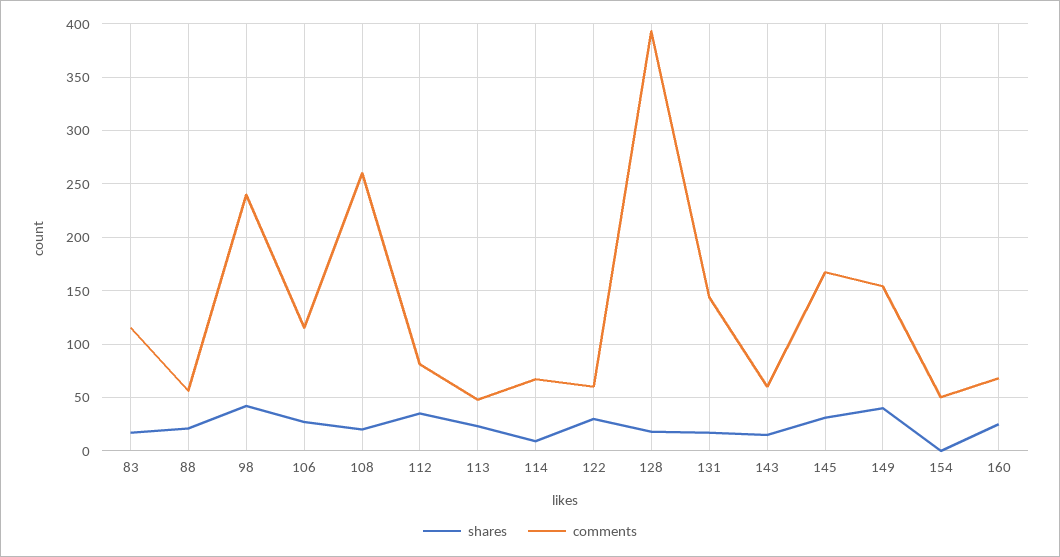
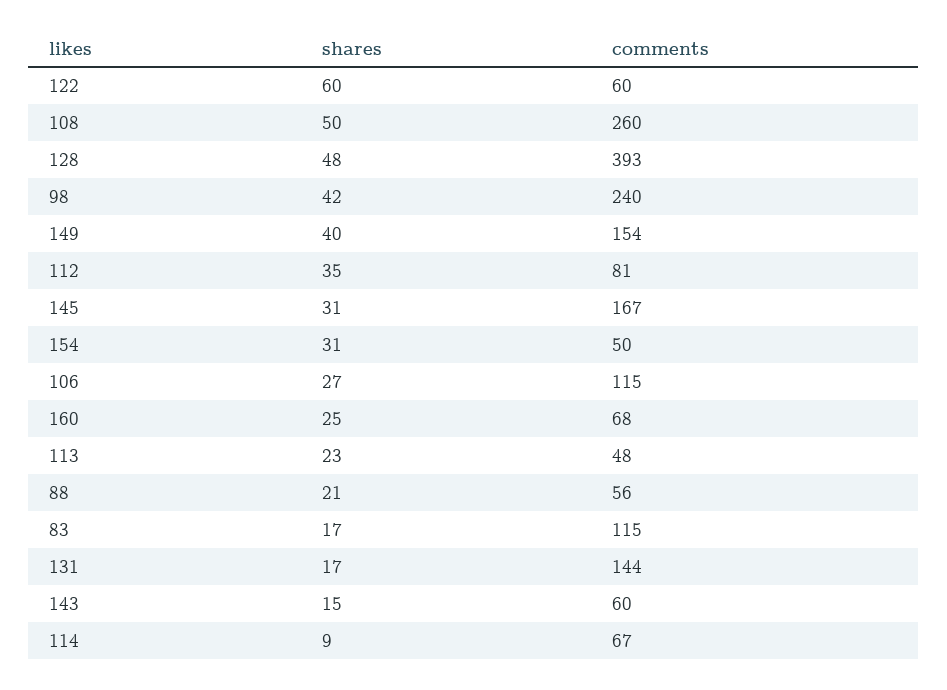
shares, 108: 20 -> 50
shares, 122: 30 -> 60
shares, 128: 20 -> 48
shares, 154: 0 -> 31

